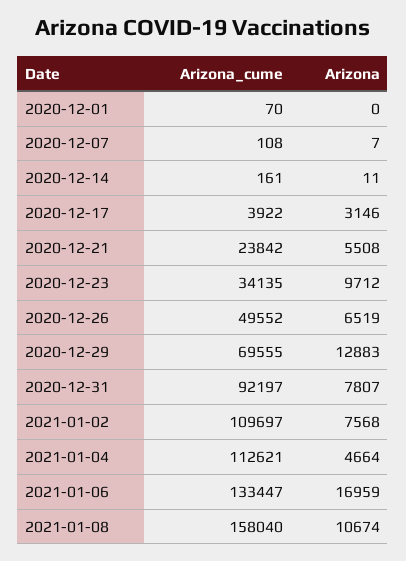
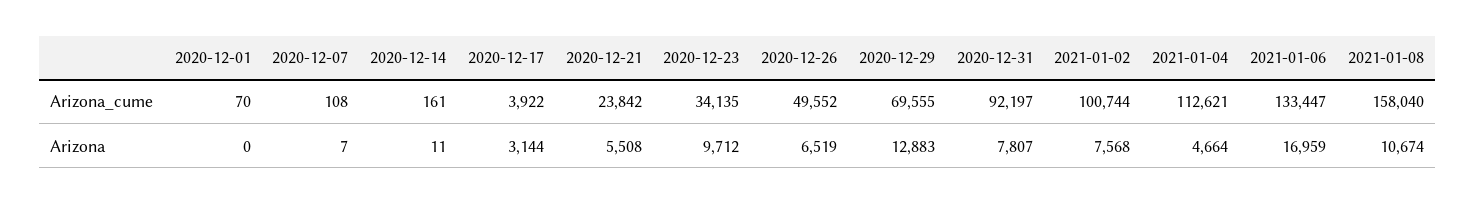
Arizona, 2020-12-17: 3146 -> 3144
Arizona_cume, 2021-01-02: 109697 -> 100744

